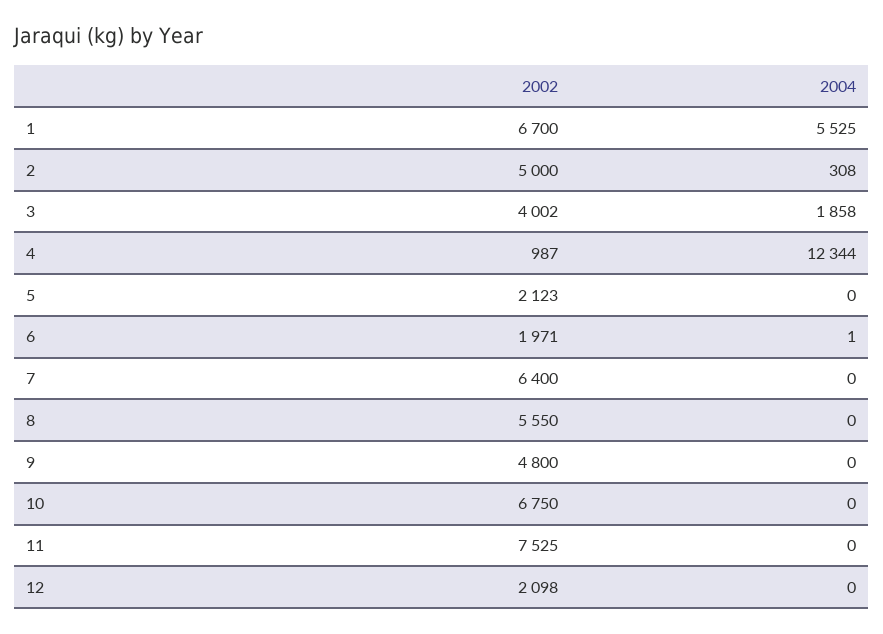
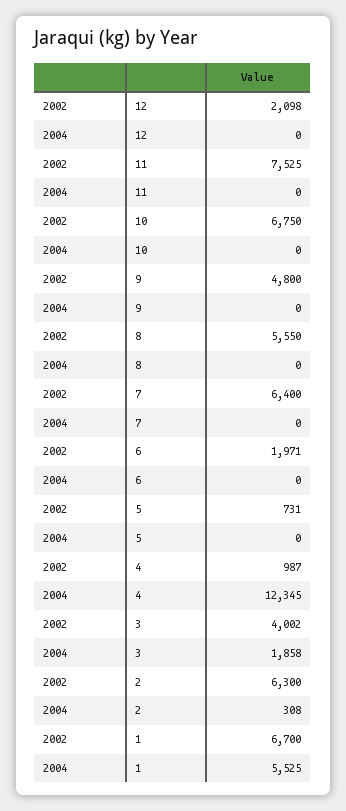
2002, 2: 5000 -> 6300
2004, 4: 12344 -> 12345
2002, 5: 2123 -> 731
2004, 6: 1 -> 0

